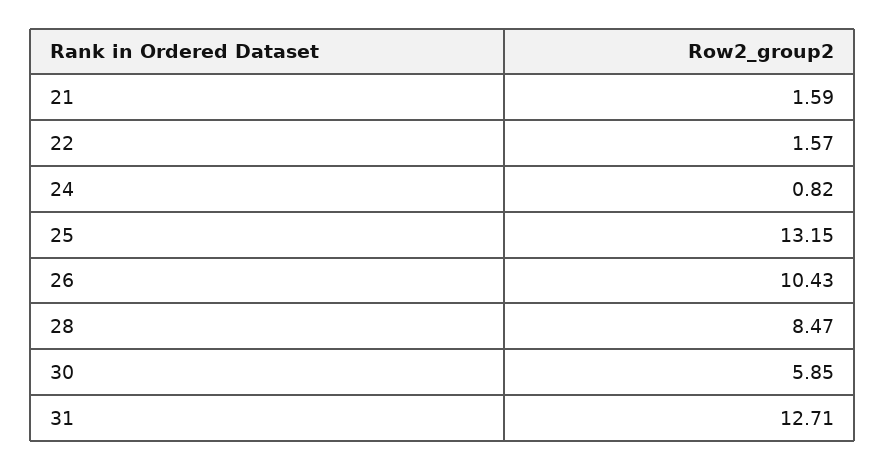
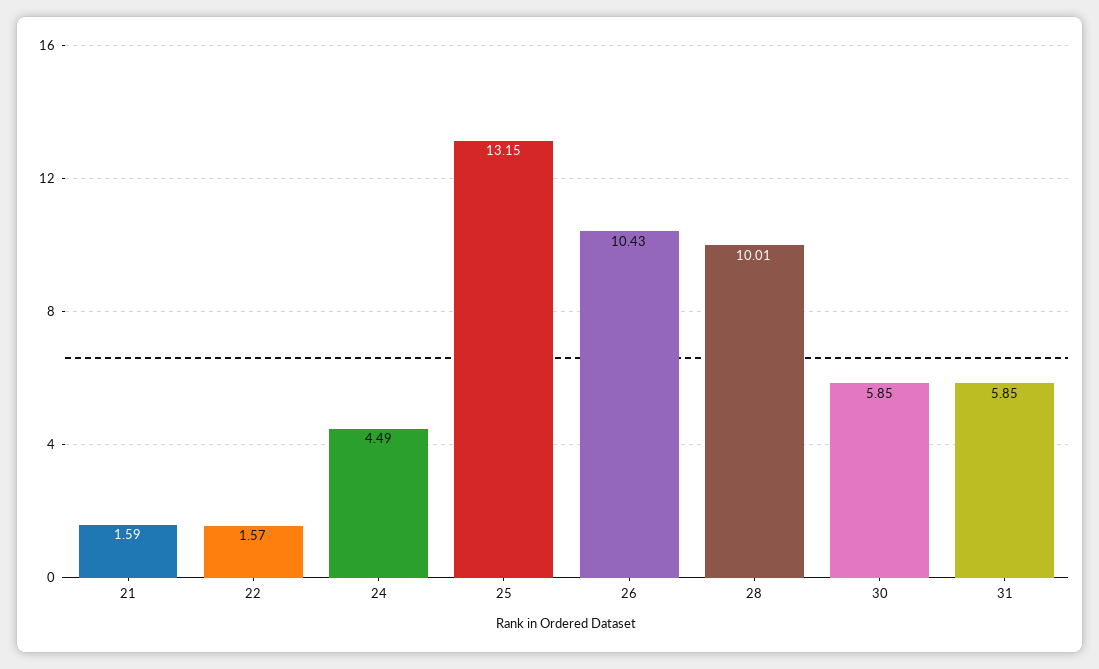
24: 0.82 -> 4.49
28: 8.47 -> 10.01
31: 12.71 -> 5.85

